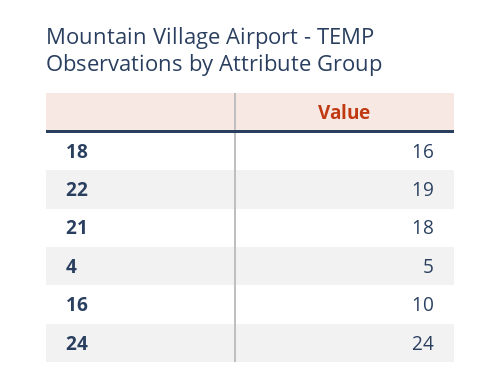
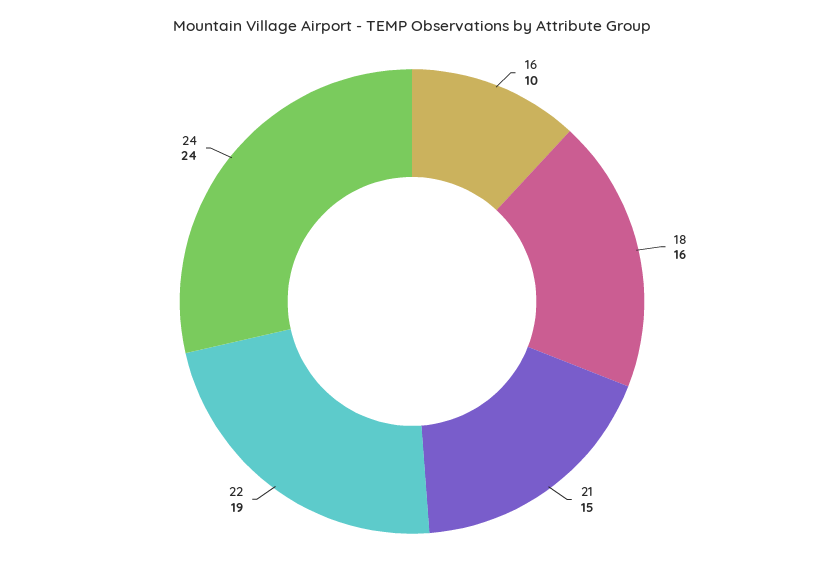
21: 18 -> 15
4: 5 -> none

